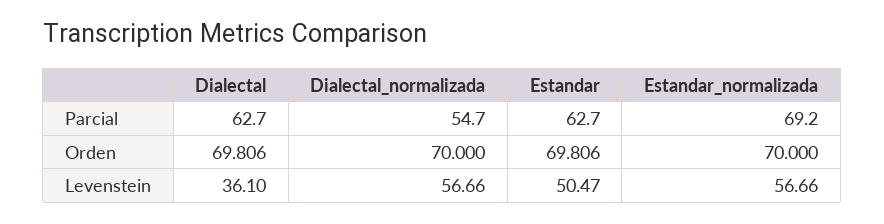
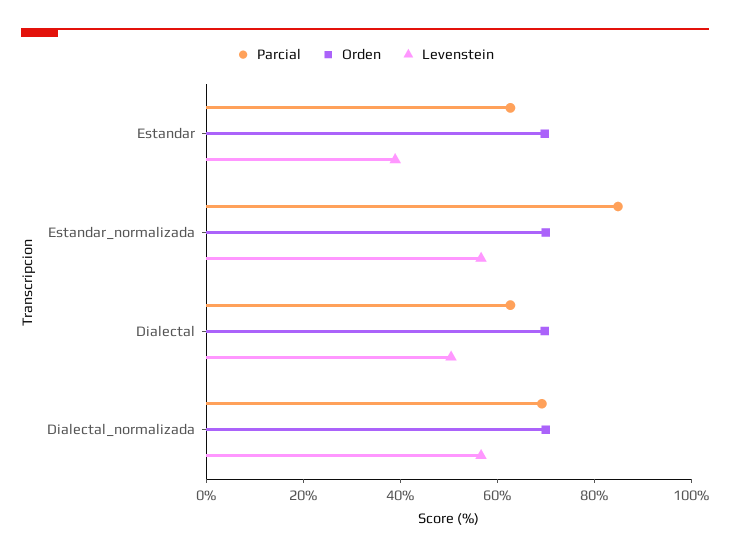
Parcial, Dialectal_normalizada: 54.7 -> 70
Parcial, Estandar_normalizada: 69.2 -> 85
Levenstein, Dialectal: 36.1 -> 50
Levenstein, Estandar: 50.47 -> 40

